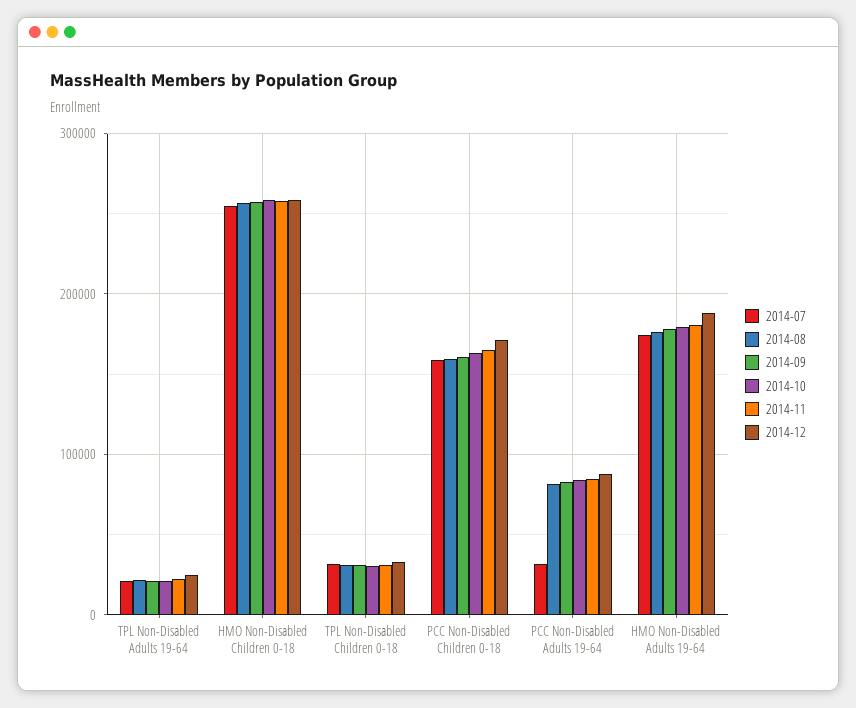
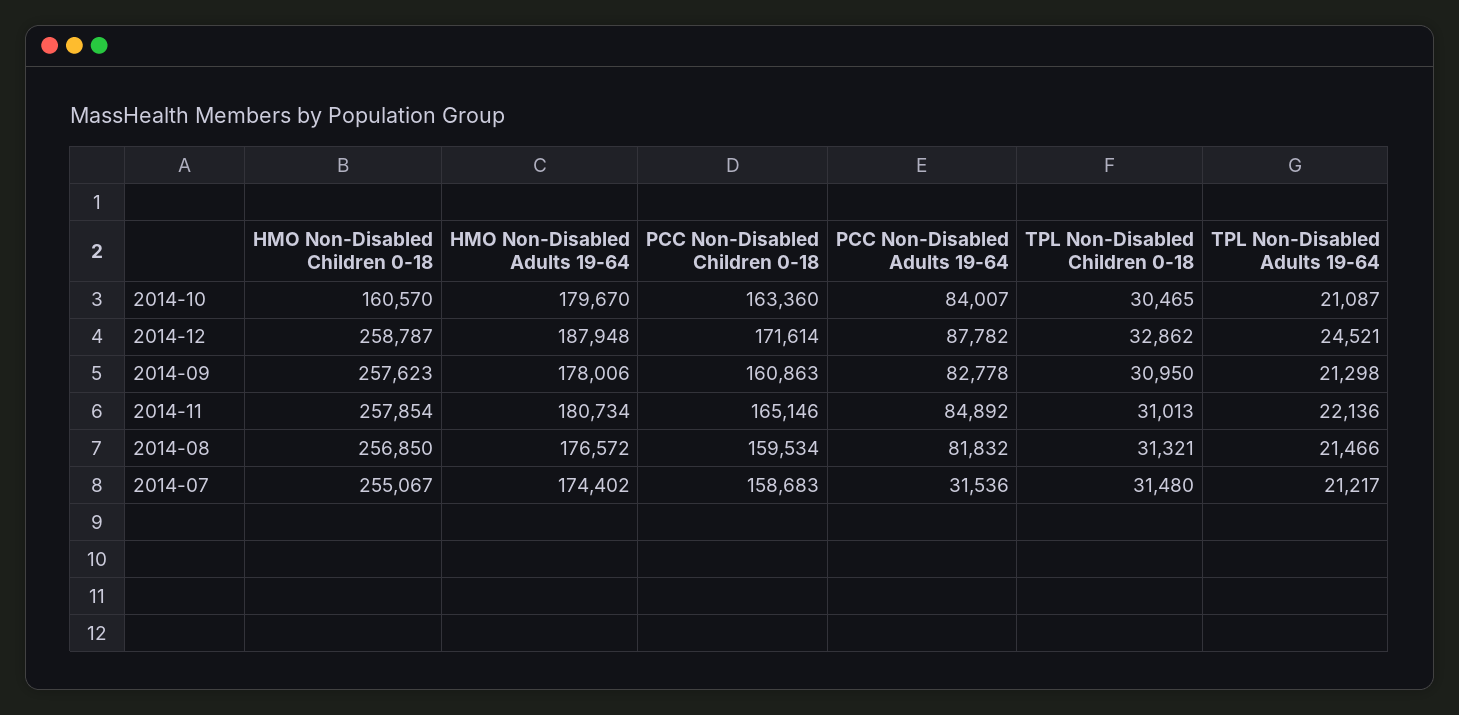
2014-10, HMO Non-Disabled Children 0-18: 260000 -> 160570

